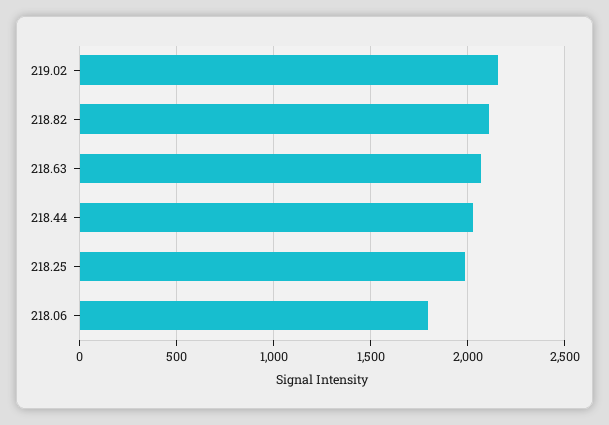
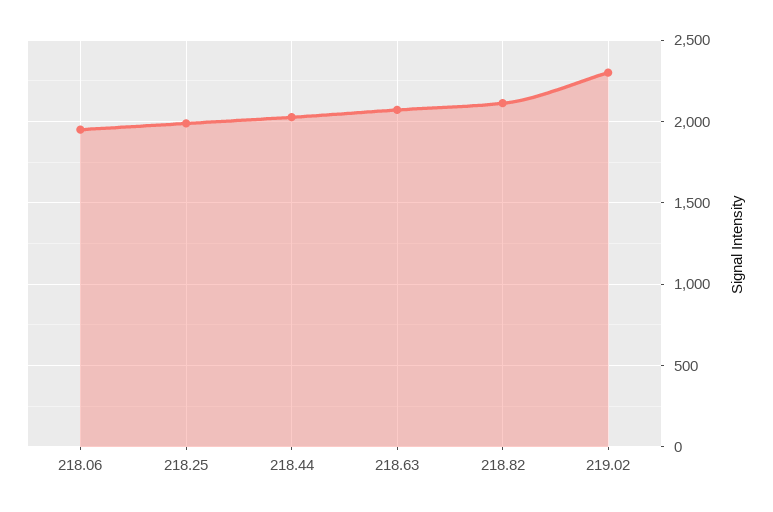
219.02: 2150 -> 2300
218.06: 1800 -> 1950

